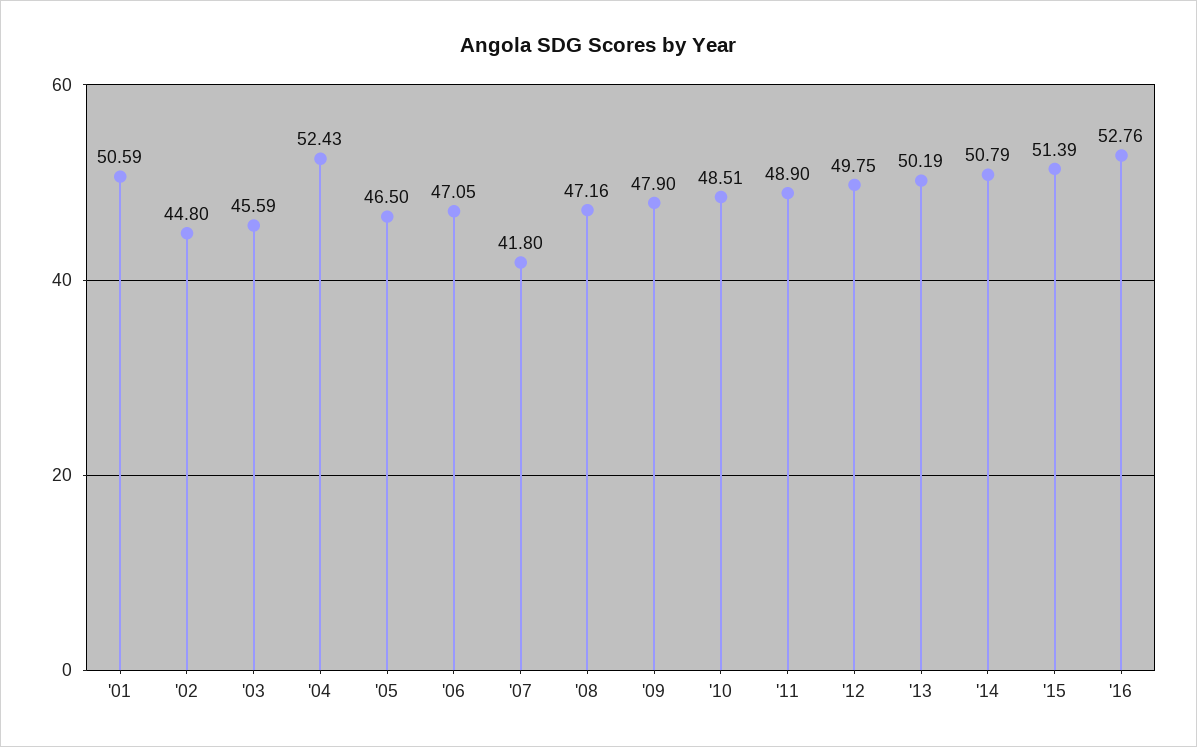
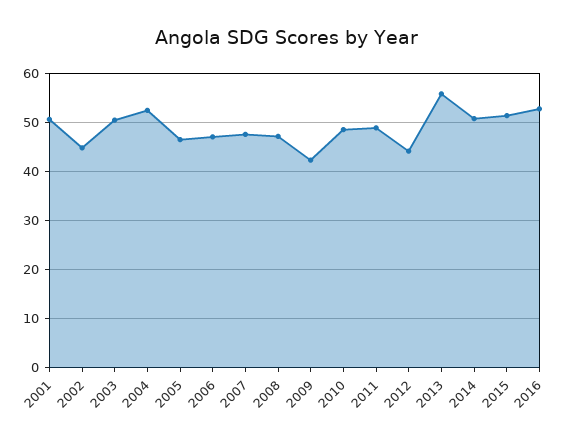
'03: 45.59 -> 50
'07: 41.8 -> 48
'09: 47.9 -> 42
'12: 49.75 -> 44
'13: 50.19 -> 56

